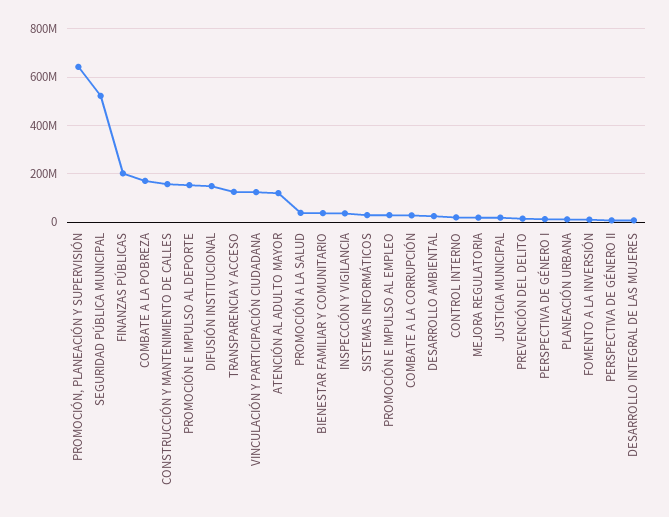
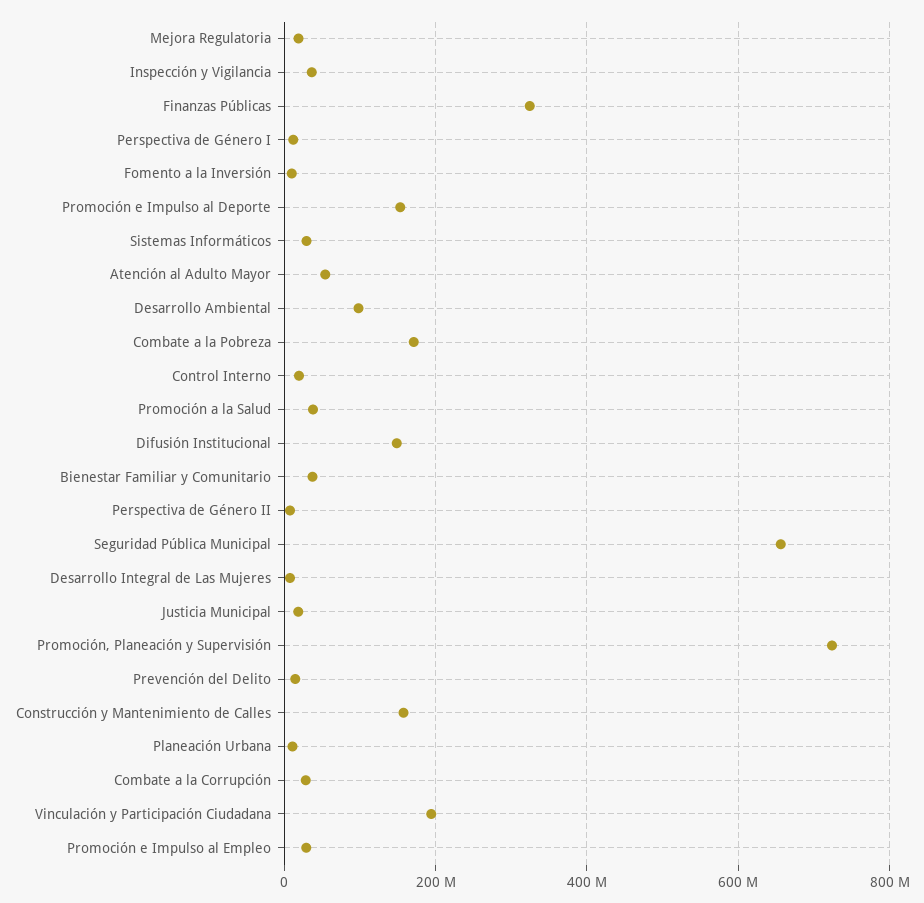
PROMOCIÓN, PLANEACIÓN Y SUPERVISIÓN: 650000000 -> 720000000
SEGURIDAD PÚBLICA MUNICIPAL: 525000000 -> 660000000
FINANZAS PÚBLICAS: 200000000 -> 320000000
TRANSPARENCIA Y ACCESO: 125000000 -> none
VINCULACIÓN Y PARTICIPACIÓN CIUDADANA: 125000000 -> 200000000
ATENCIÓN AL ADULTO MAYOR: 125000000 -> 60000000
DESARROLLO AMBIENTAL: 25000000 -> 100000000

